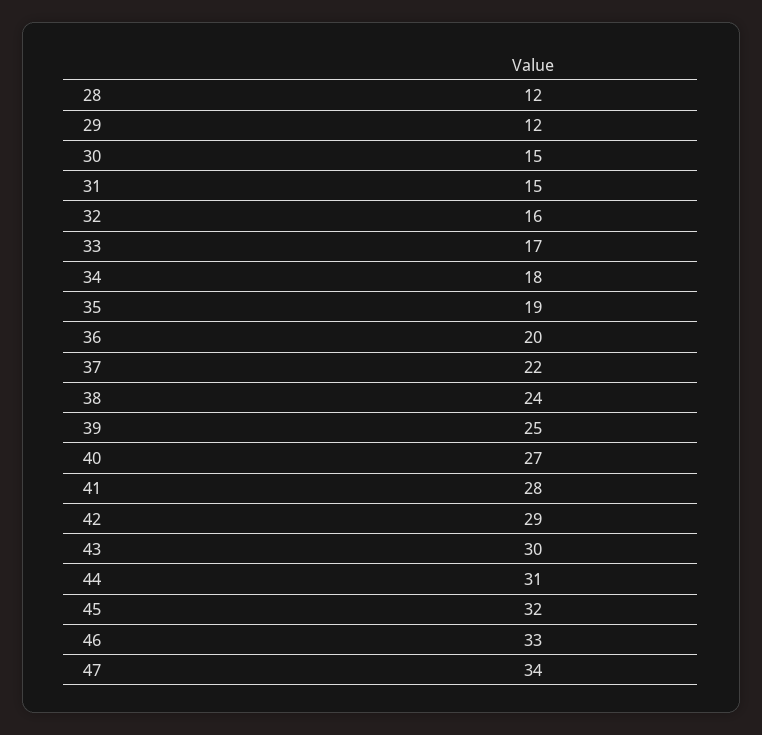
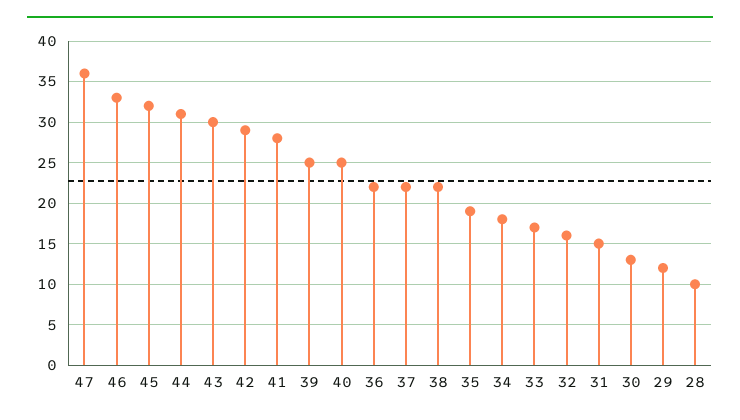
28: 12 -> 10
30: 15 -> 13
36: 20 -> 22
38: 24 -> 22
40: 27 -> 25
47: 34 -> 36

